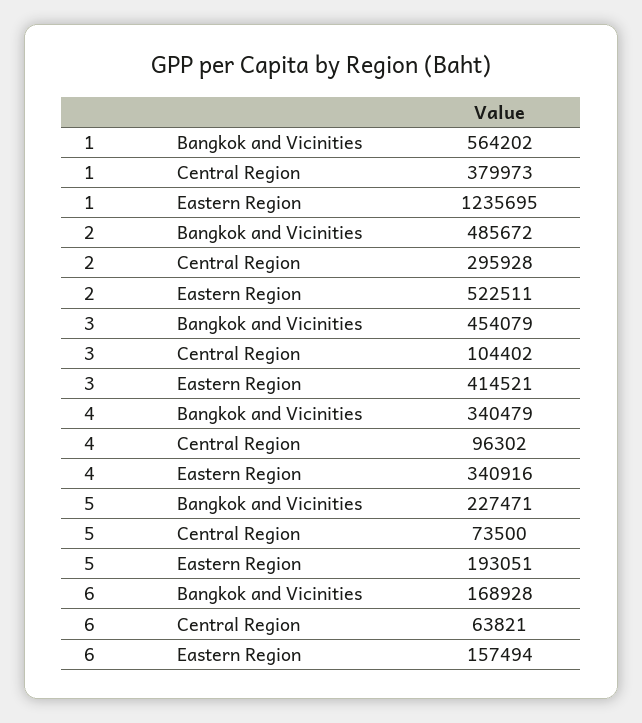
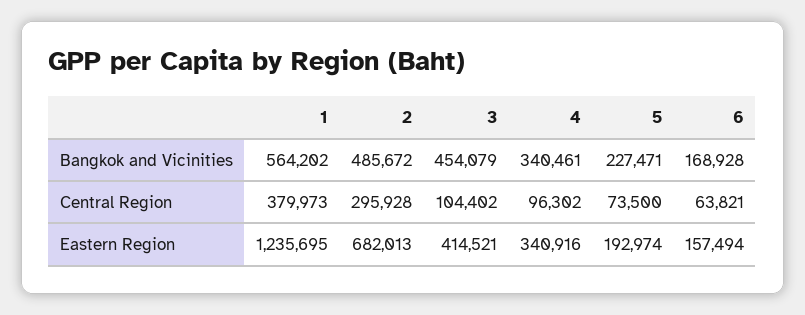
2, Eastern Region: 522511 -> 682013
4, Bangkok and Vicinities: 340479 -> 340461
5, Eastern Region: 193051 -> 192974

